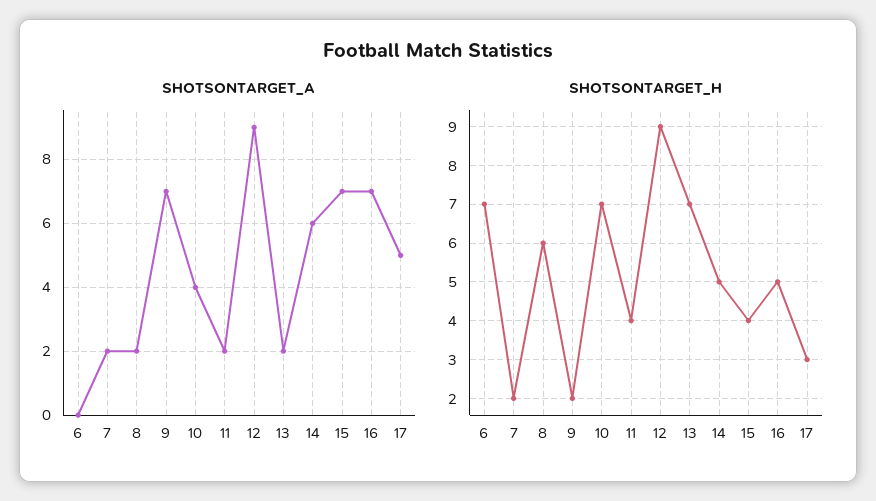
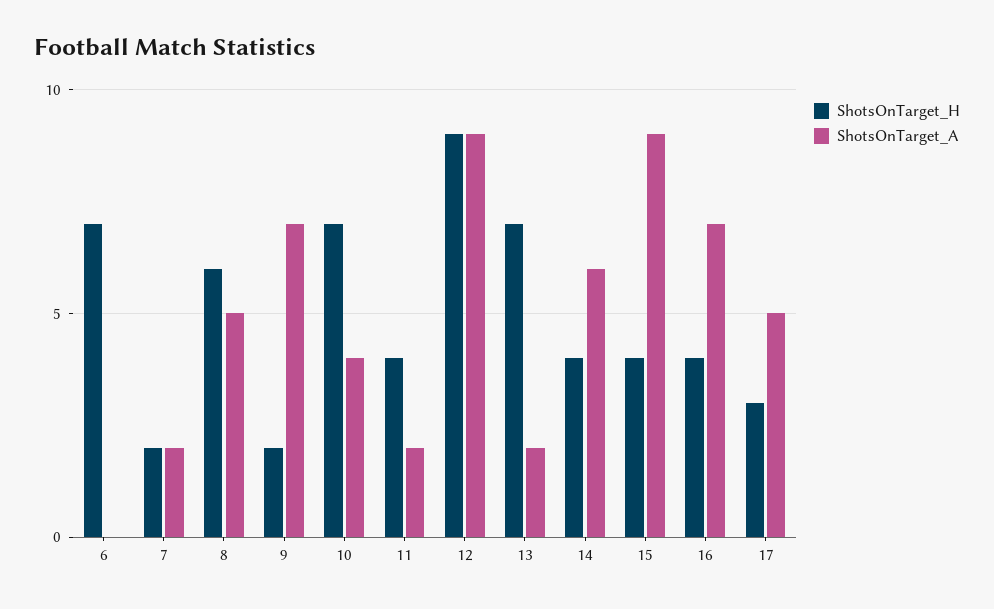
SHOTSONTARGET_A, 8: 2 -> 5
SHOTSONTARGET_A, 15: 7 -> 9
SHOTSONTARGET_H, 14: 5 -> 4
SHOTSONTARGET_H, 16: 5 -> 4

